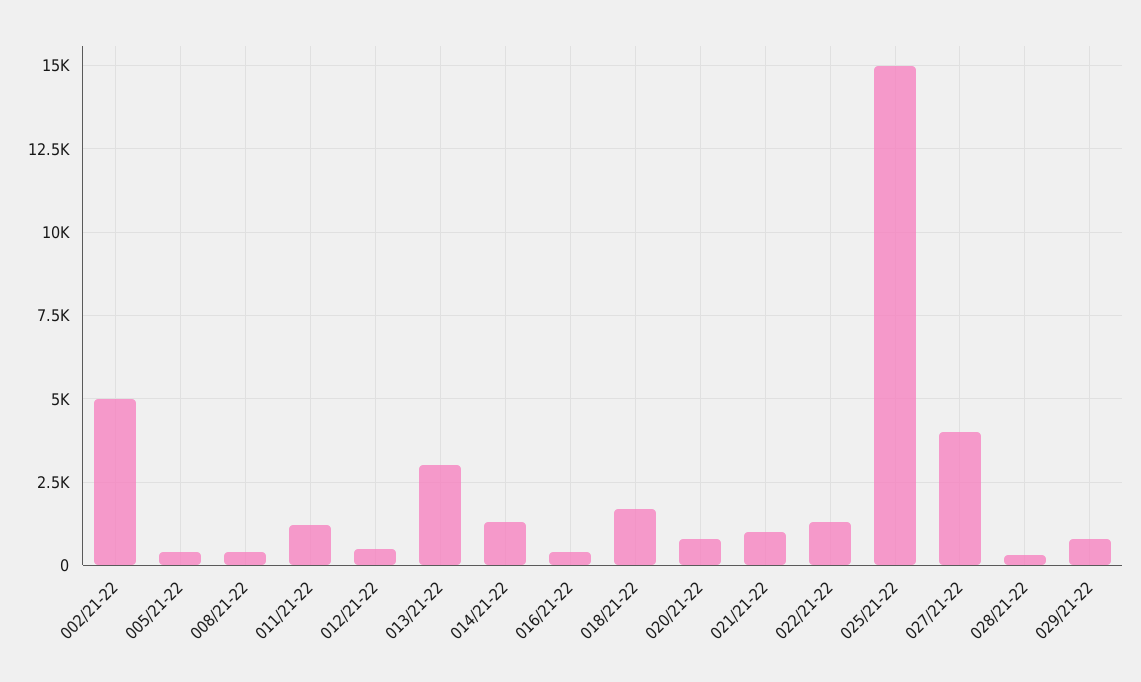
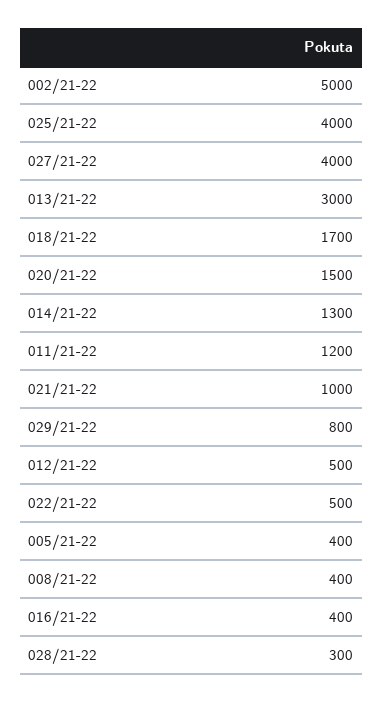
020/21-22: 750 -> 1500
022/21-22: 1250 -> 500
025/21-22: 15000 -> 4000

